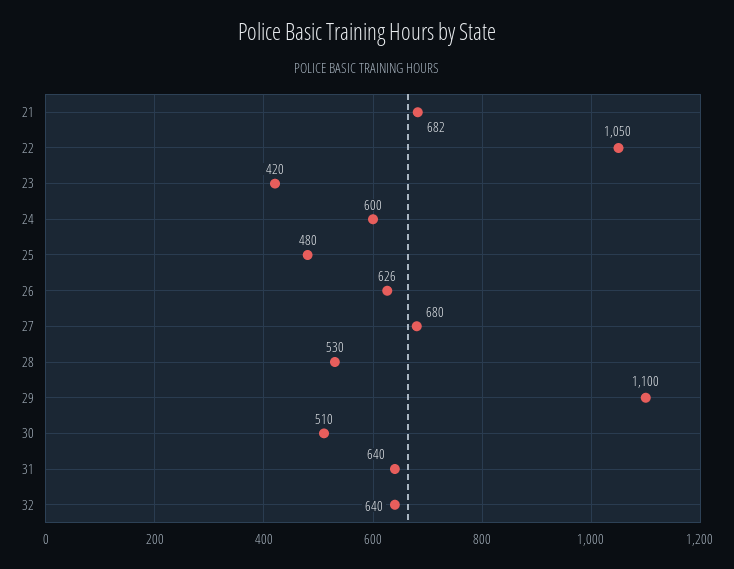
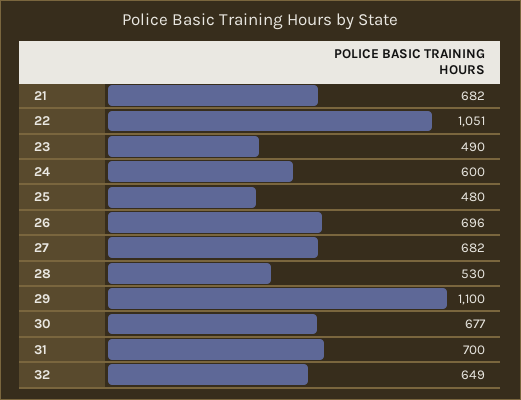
22: 1050 -> 1051
23: 420 -> 490
26: 626 -> 696
27: 680 -> 682
30: 510 -> 677
31: 640 -> 700
32: 640 -> 649

